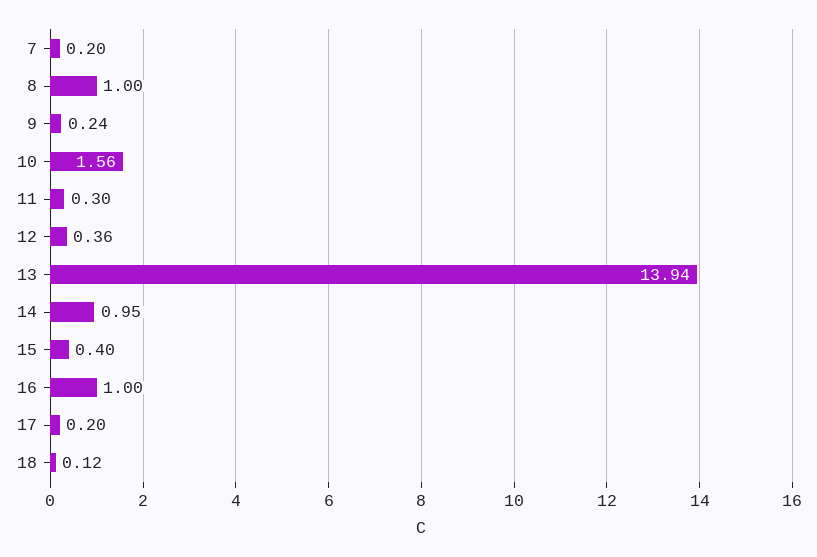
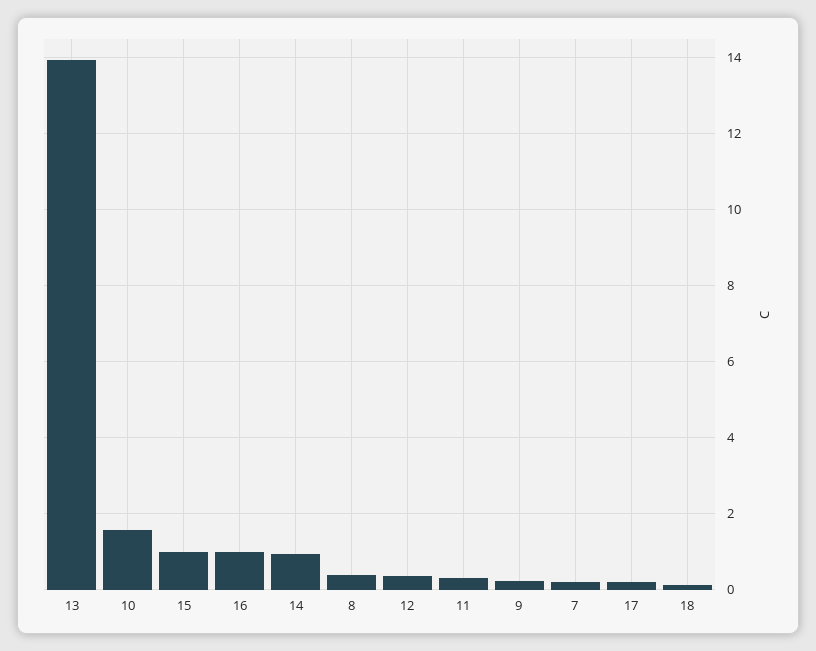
8: 1 -> 0.4
15: 0.4 -> 1

